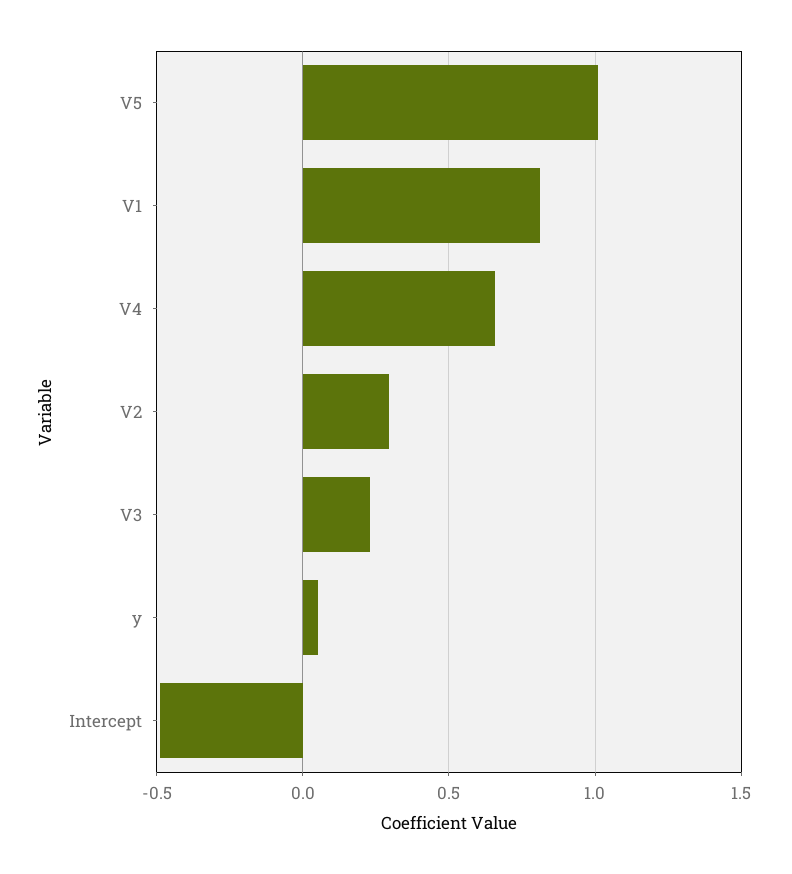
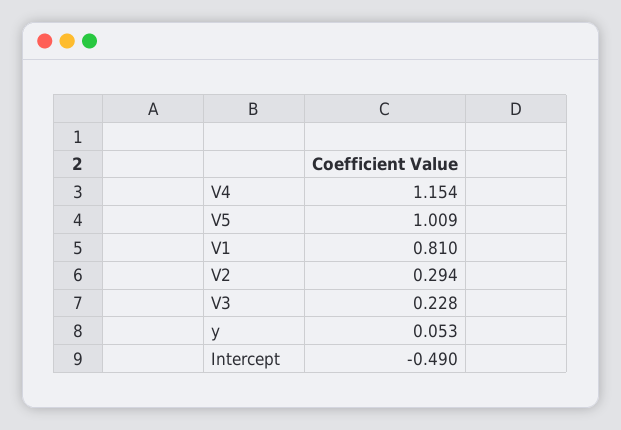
V4: 0.65 -> 1.154

